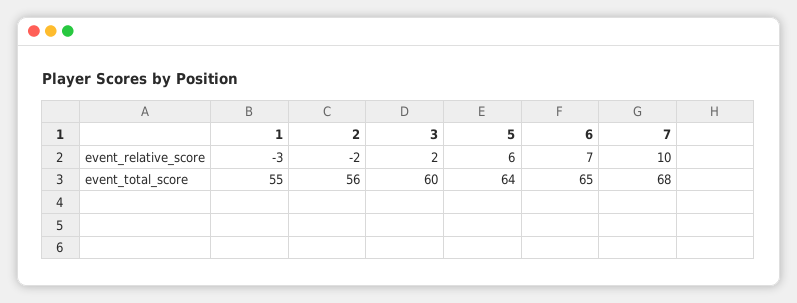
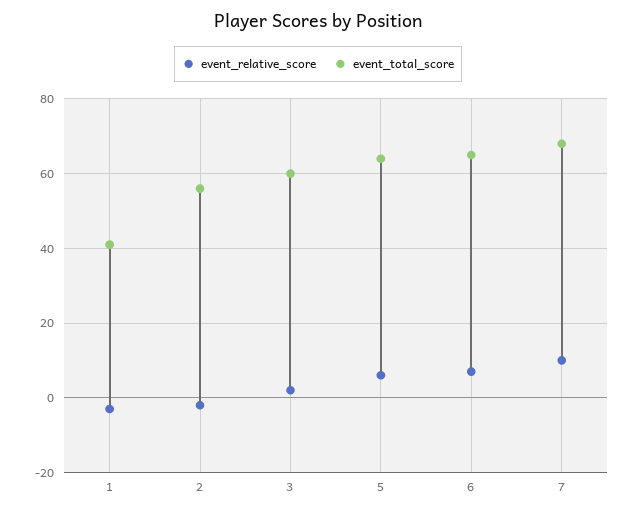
event_total_score, 1: 55 -> 40

